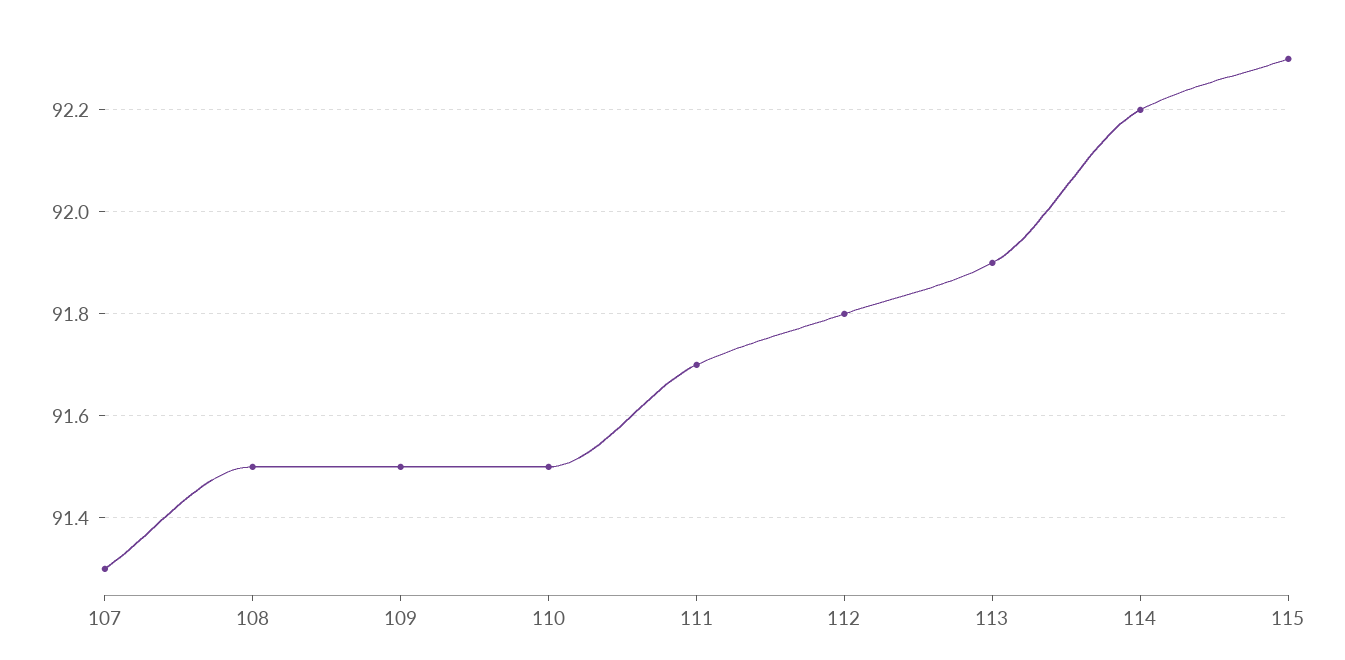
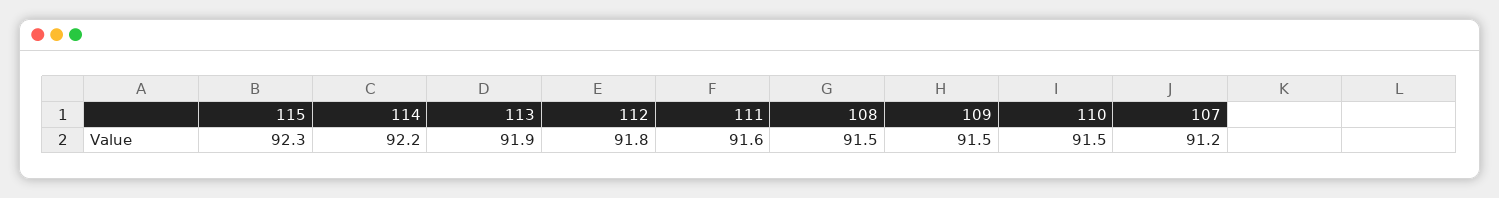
107: 91.3 -> 91.2
111: 91.7 -> 91.6

